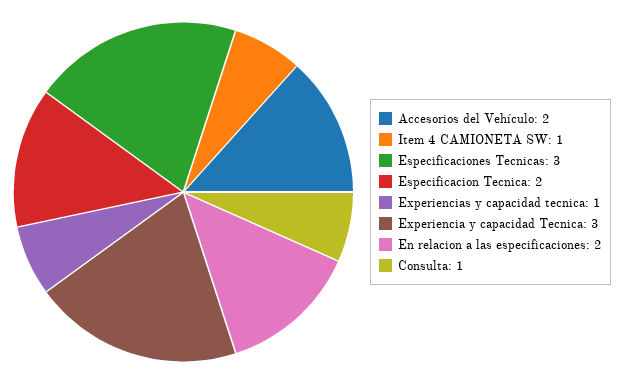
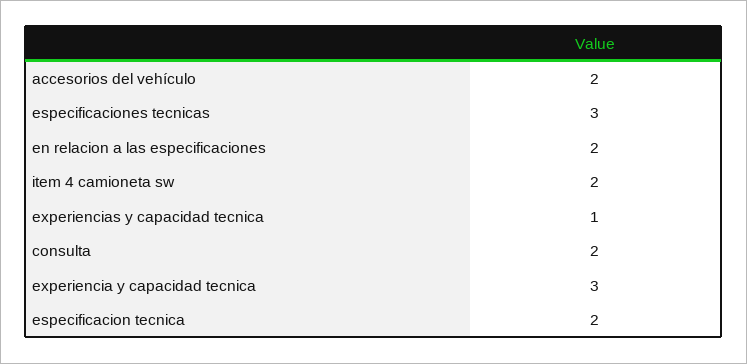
Item 4 CAMIONETA SW: 1 -> 2
Consulta: 1 -> 2

